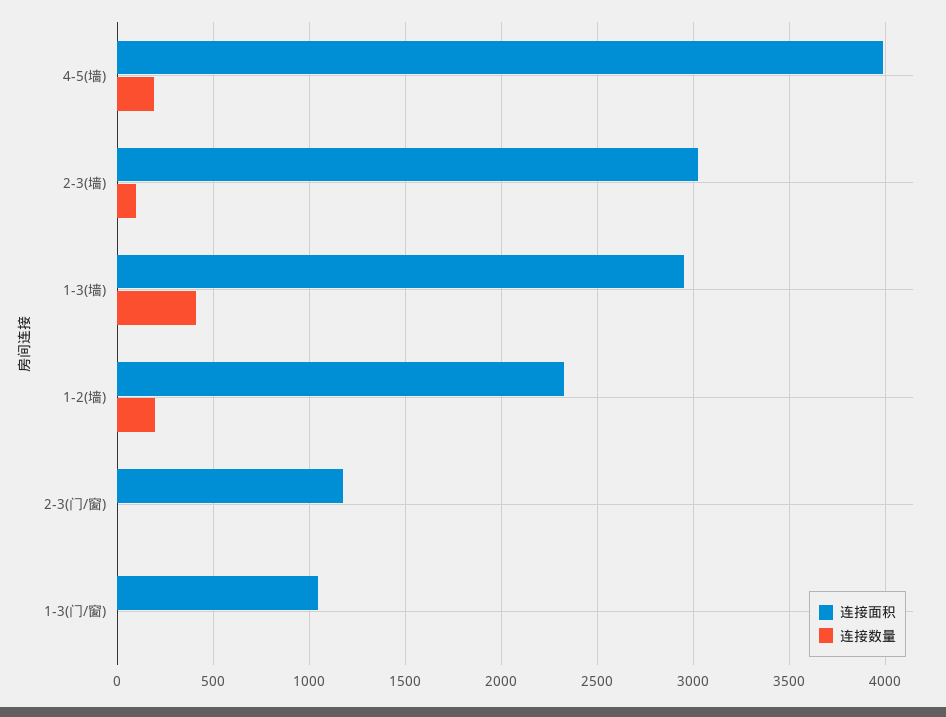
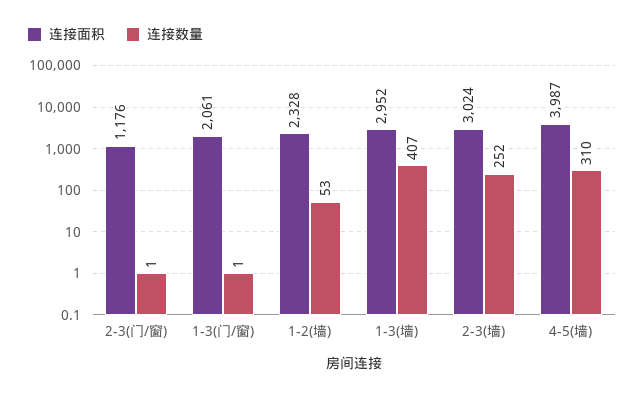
连接数量, 4-5(墙): 200 -> 310
连接数量, 2-3(墙): 100 -> 252
连接数量, 1-2(墙): 200 -> 53
连接面积, 1-3(门/窗): 1050 -> 2061

